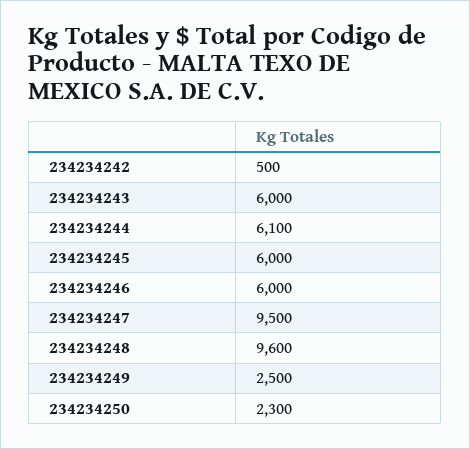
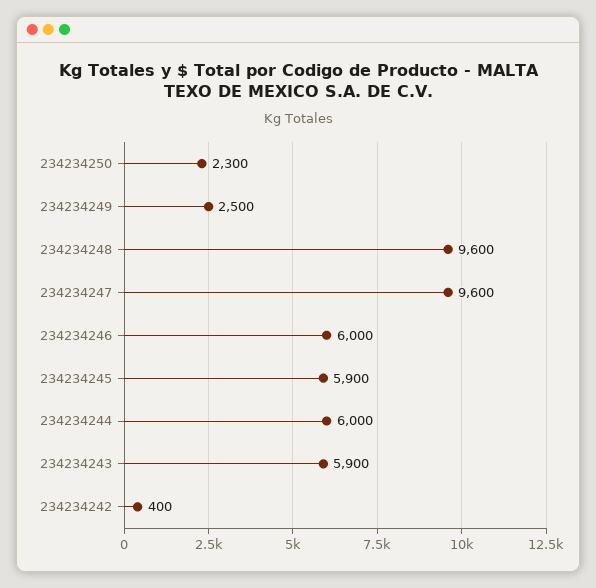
234234242: 500 -> 400
234234243: 6000 -> 5900
234234244: 6100 -> 6000
234234245: 6000 -> 5900
234234247: 9500 -> 9600

